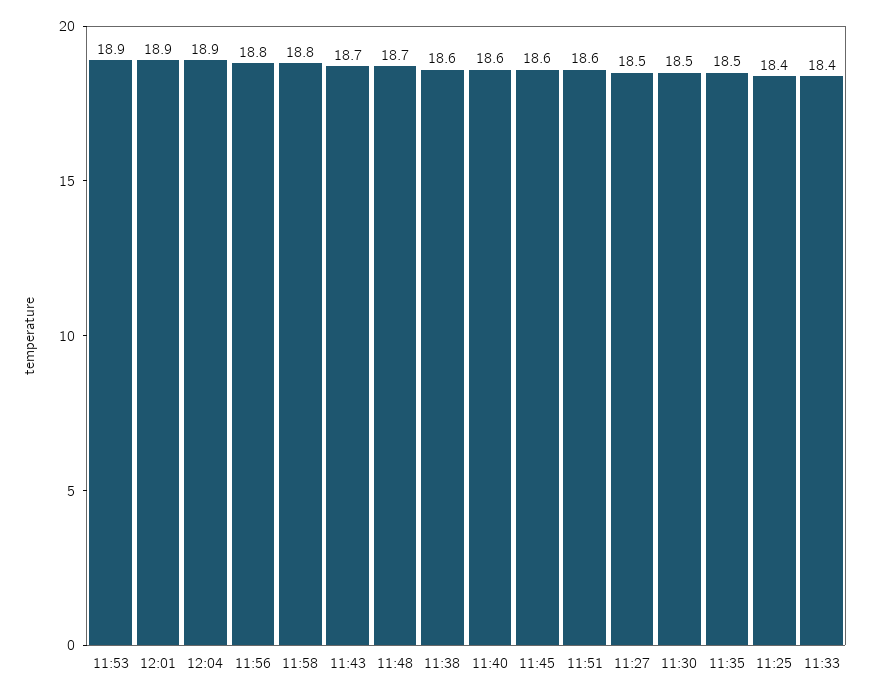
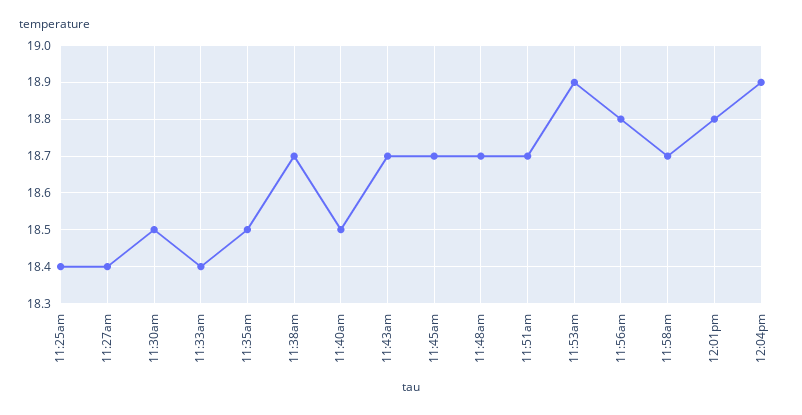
12:01: 18.9 -> 18.8
11:58: 18.8 -> 18.7
11:38: 18.6 -> 18.7
11:40: 18.6 -> 18.5
11:45: 18.6 -> 18.7
11:51: 18.6 -> 18.7
11:27: 18.5 -> 18.4

